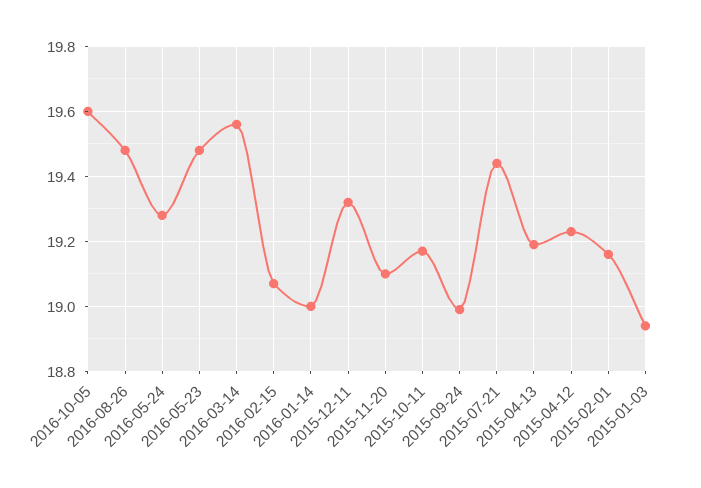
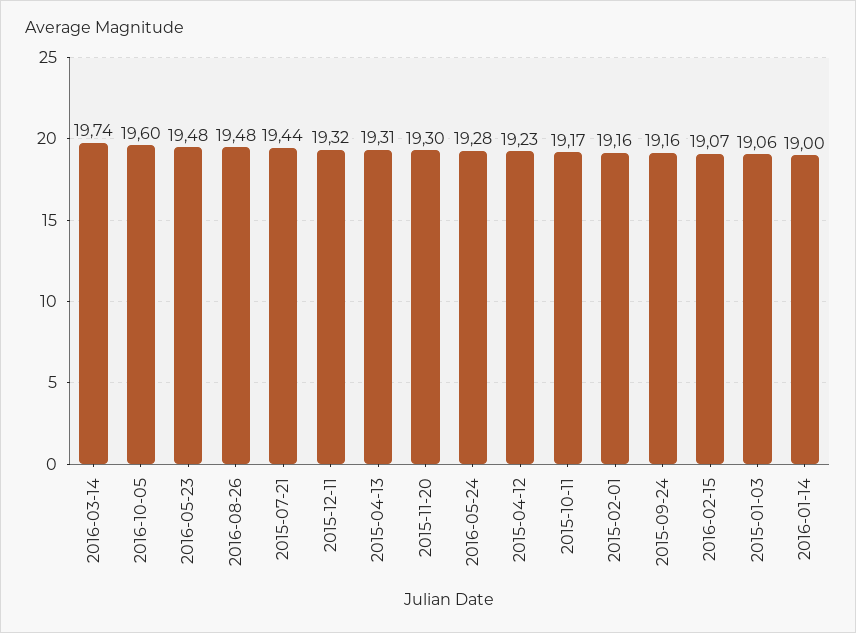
2016-03-14: 19.55 -> 19.74
2015-11-20: 19.1 -> 19.3
2015-09-24: 19 -> 19.16
2015-04-13: 19.2 -> 19.31
2015-01-03: 18.95 -> 19.06

